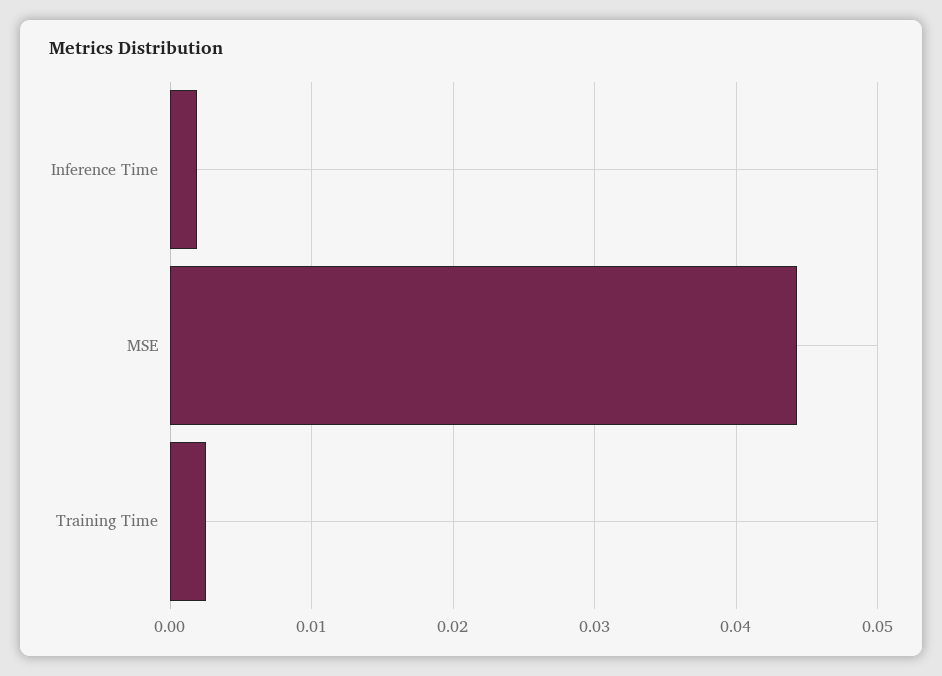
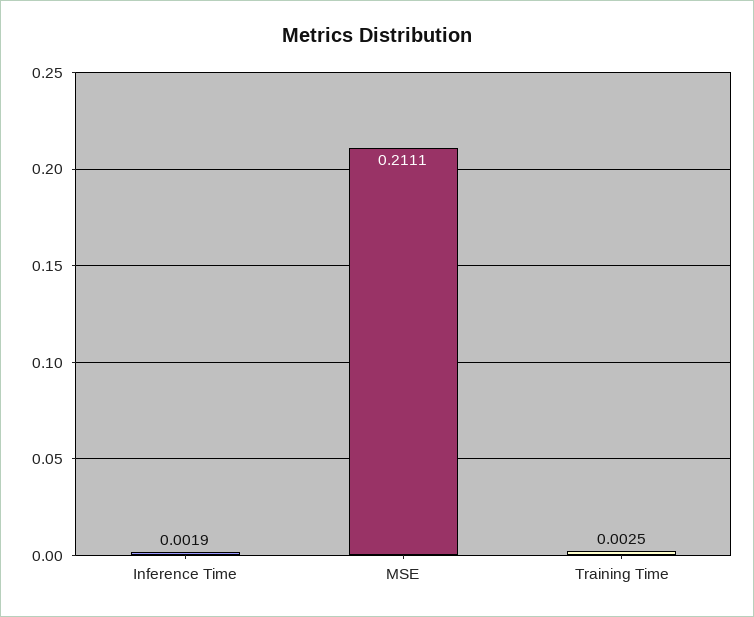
MSE: 0.044 -> 0.2111

